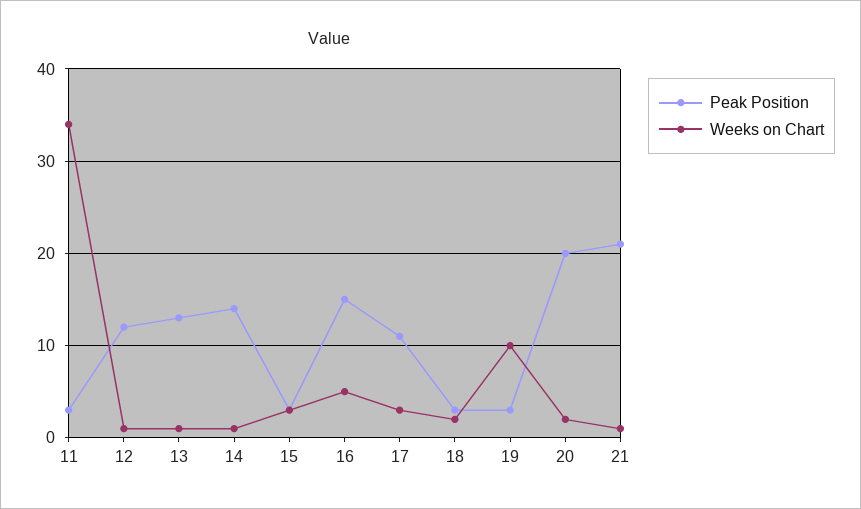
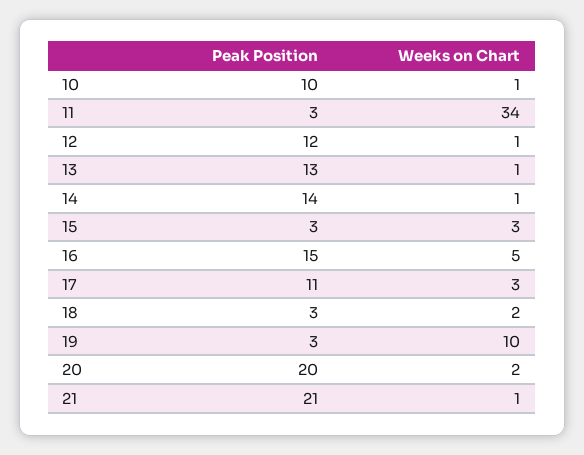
Peak Position, 10: none -> 10
Weeks on Chart, 10: none -> 1

